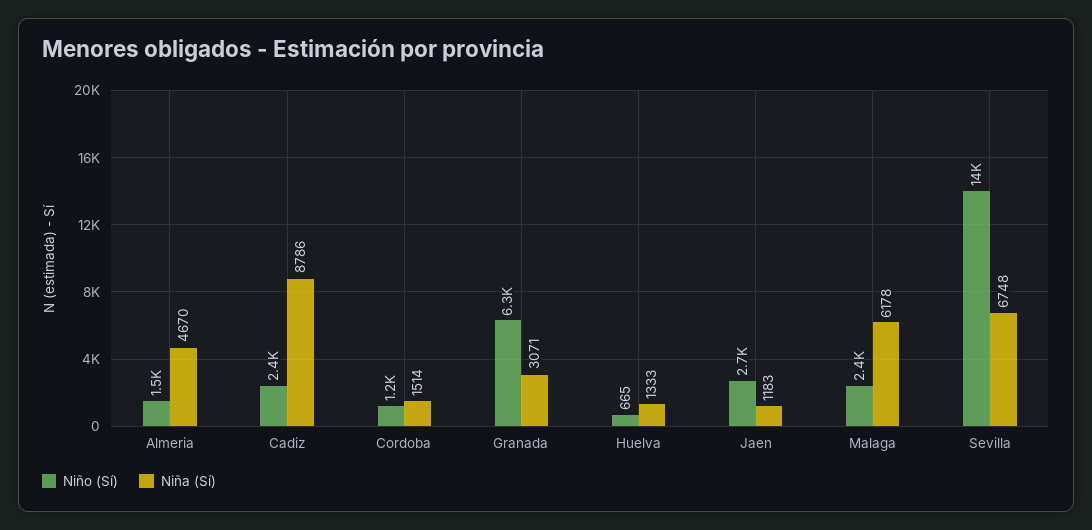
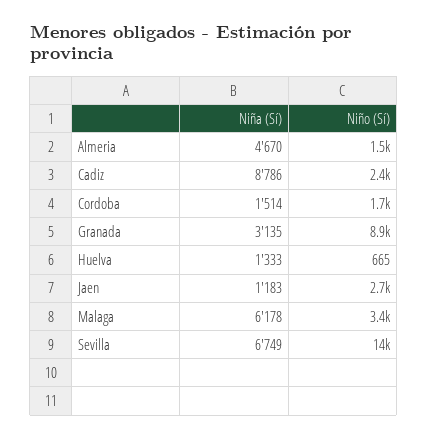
Niño (Sí), Cordoba: 1200 -> 1700
Niño (Sí), Granada: 6300 -> 8900
Niña (Sí), Granada: 3071 -> 3135
Niño (Sí), Malaga: 2400 -> 3400
Niña (Sí), Sevilla: 6748 -> 6749

